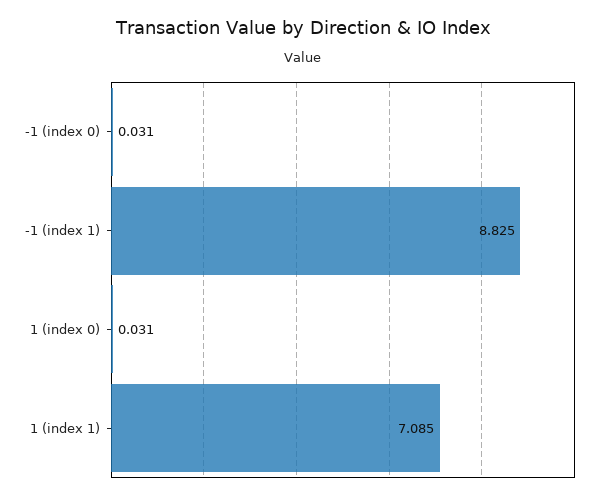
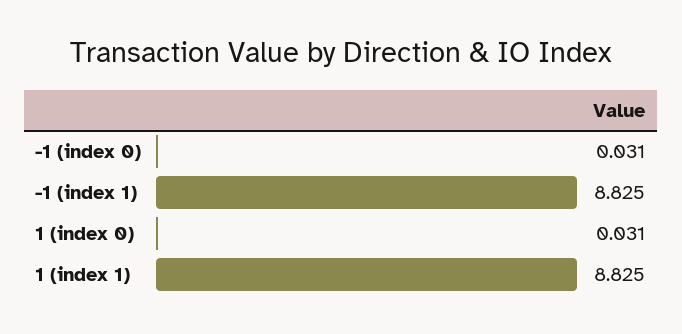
1 (index 1): 7.085 -> 8.825

